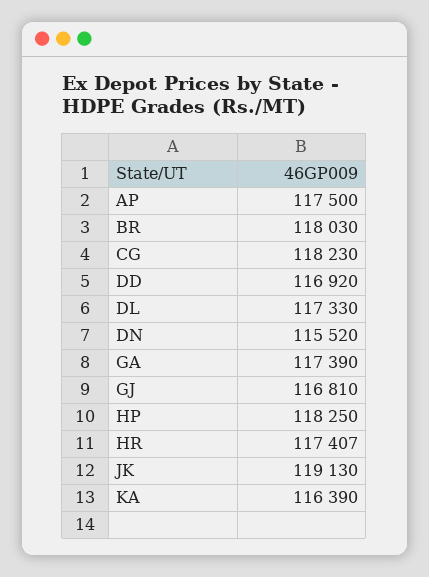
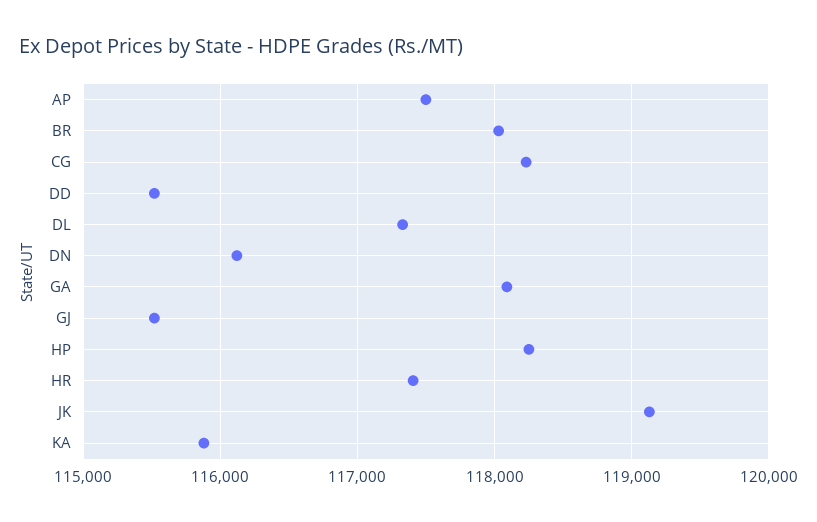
DD: 116920 -> 115500
DN: 115520 -> 116100
GA: 117390 -> 118100
GJ: 116810 -> 115500
KA: 116390 -> 115900

